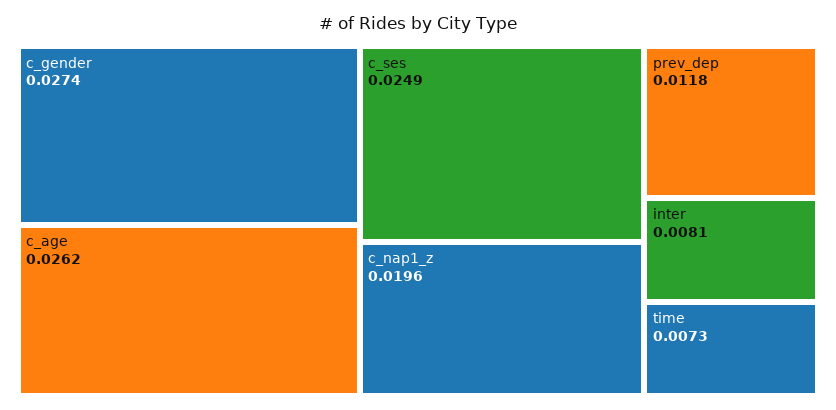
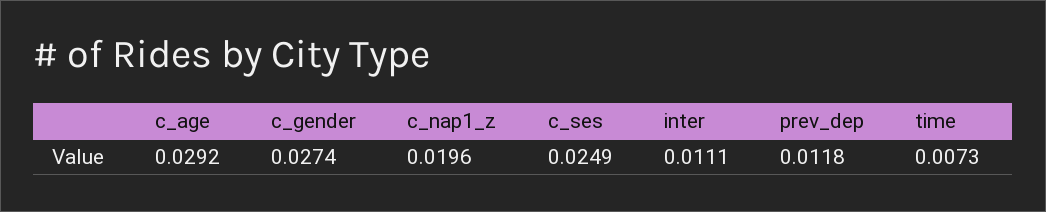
c_age: 0.0262 -> 0.0292
inter: 0.0081 -> 0.0111

